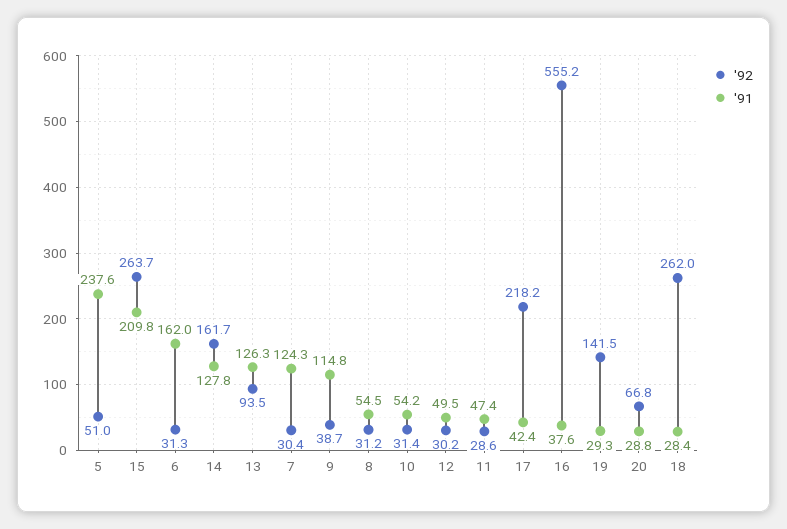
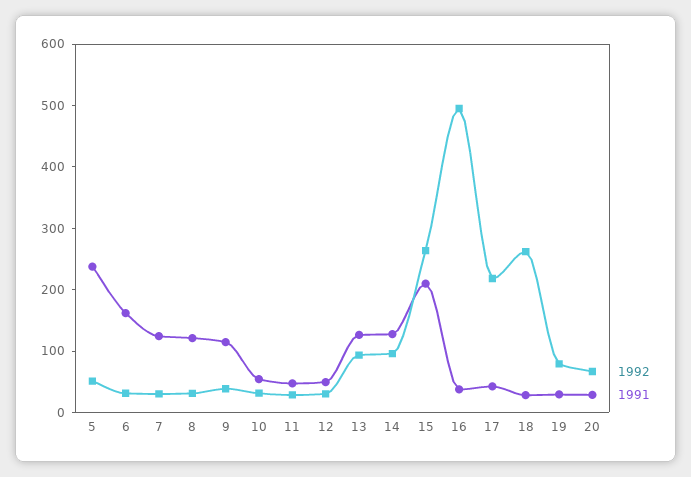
'92, 14: 161.7 -> 100
'91, 8: 54.5 -> 120
'92, 16: 555.2 -> 500
'92, 19: 141.5 -> 80

